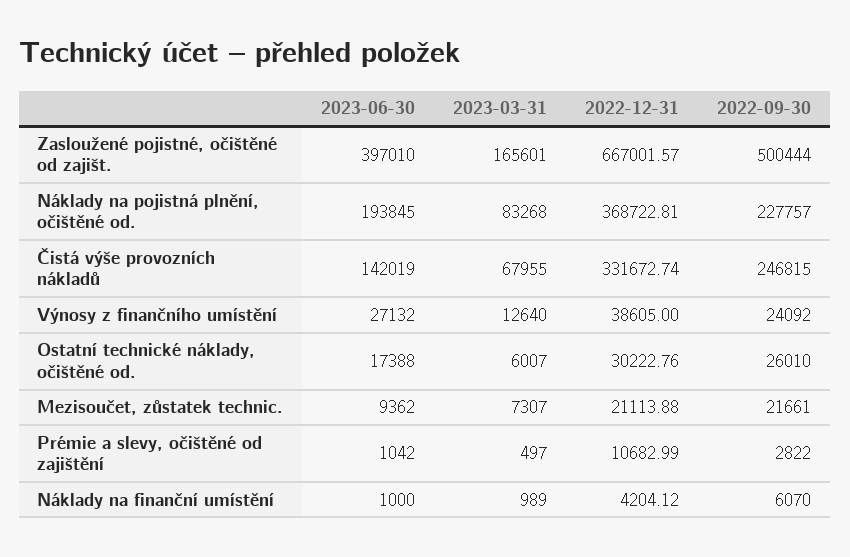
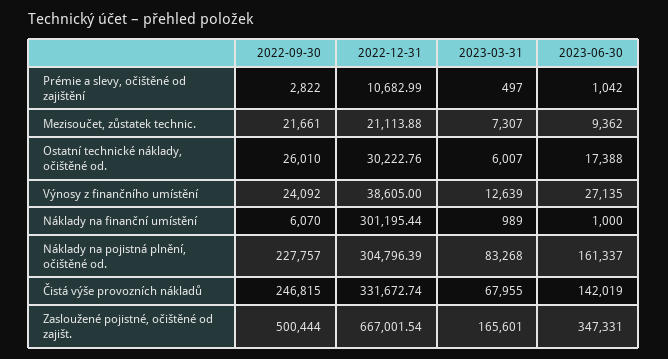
2023-06-30, Zasloužené pojistné, očištěné od zajišt.: 397010 -> 347331
2022-12-31, Zasloužené pojistné, očištěné od zajišt.: 667001.57 -> 667001.54
2023-06-30, Náklady na pojistná plnění, očištěné od.: 193845 -> 161337
2022-12-31, Náklady na pojistná plnění, očištěné od.: 368722.81 -> 304796.39
2023-06-30, Výnosy z finančního umístění: 27132 -> 27135
2023-03-31, Výnosy z finančního umístění: 12640 -> 12639
2022-12-31, Náklady na finanční umístění: 4204.12 -> 301195.44

